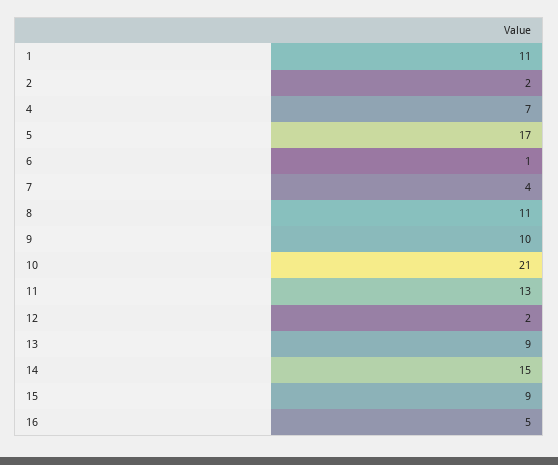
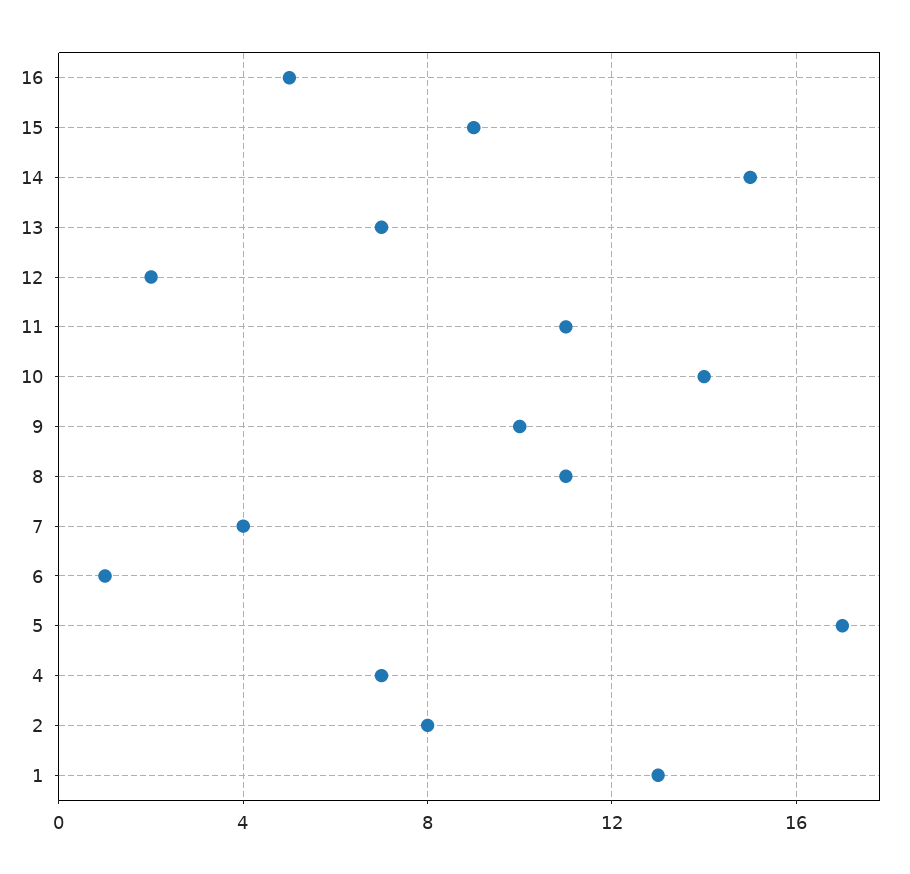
1: 11 -> 13
2: 2 -> 8
10: 21 -> 14
11: 13 -> 11
13: 9 -> 7

